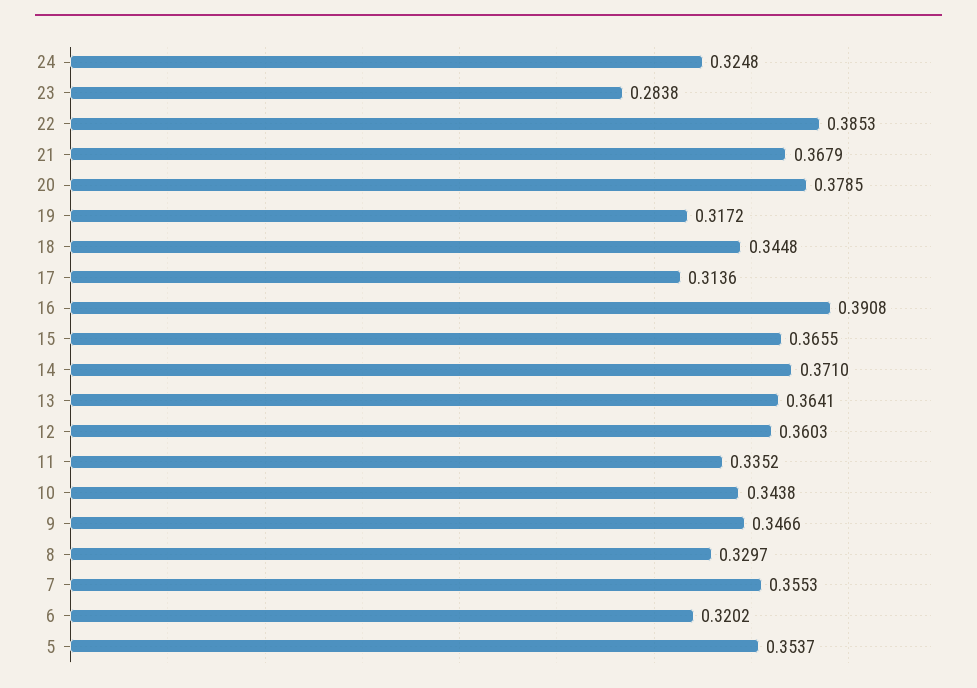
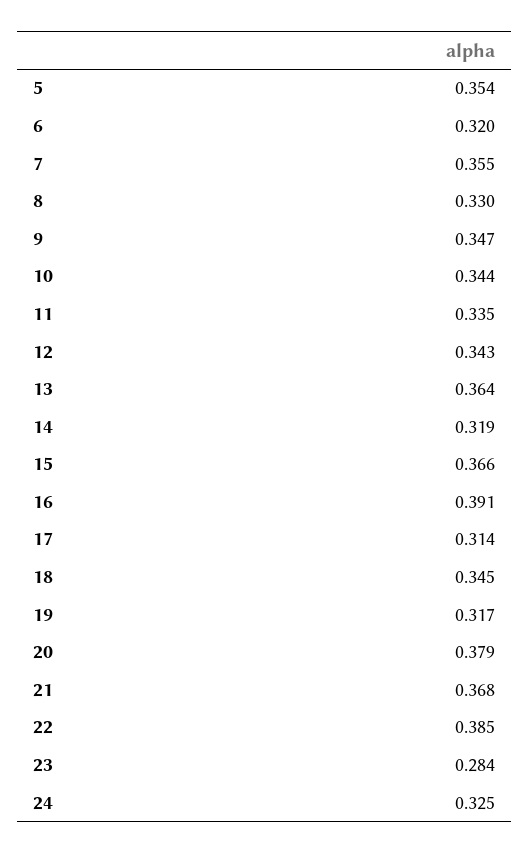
14: 0.371 -> 0.319
12: 0.3603 -> 0.343

